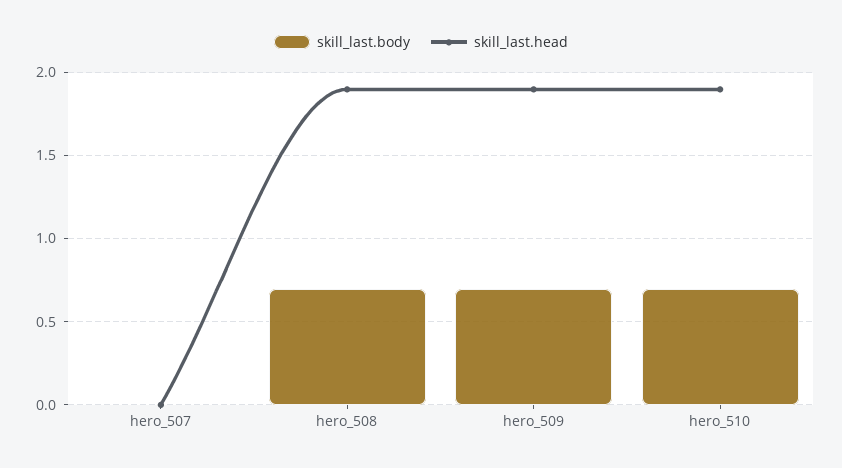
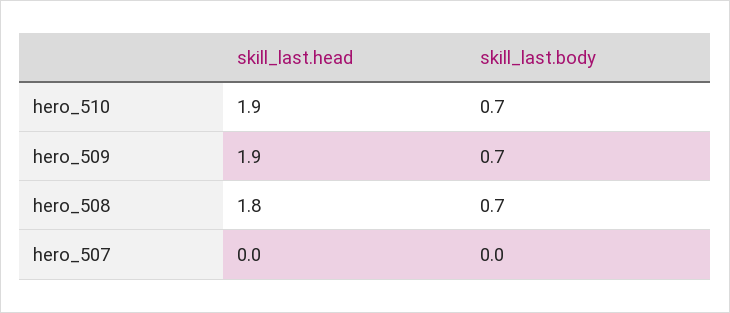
skill_last.head, hero_508: 1.9 -> 1.8

